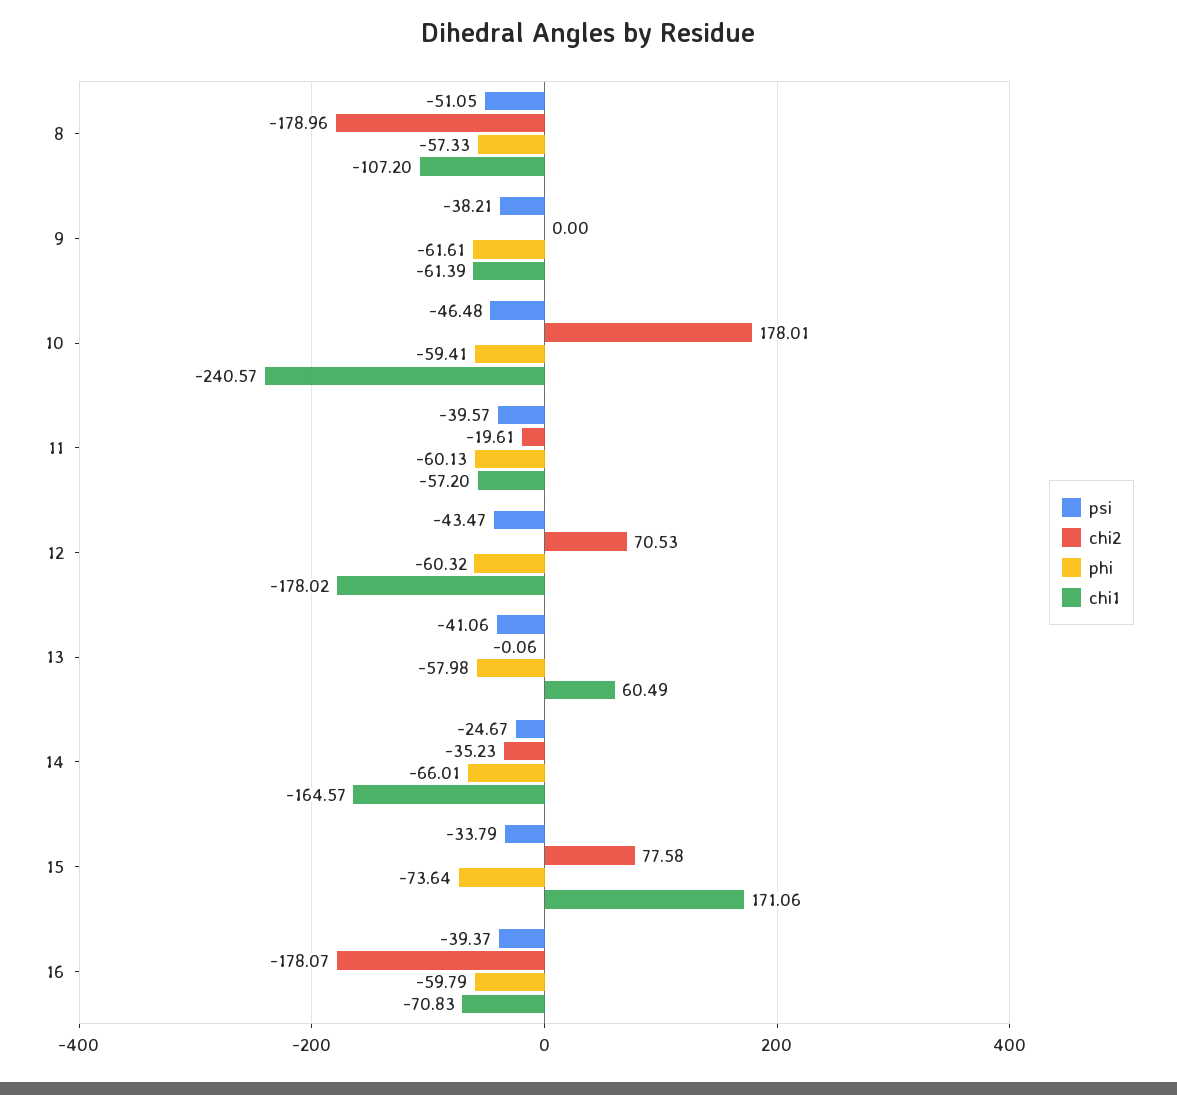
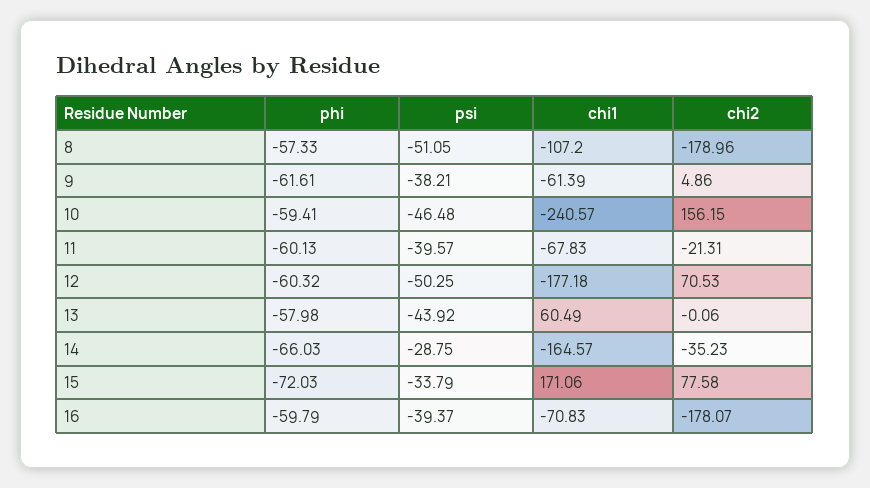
chi2, 9: 0 -> 4.86
chi2, 10: 178.01 -> 156.15
chi2, 11: -19.61 -> -21.31
chi1, 11: -57.2 -> -67.83
psi, 12: -43.47 -> -50.25
chi1, 12: -178.02 -> -177.18
psi, 13: -41.06 -> -43.92
psi, 14: -24.67 -> -28.75
phi, 14: -66.01 -> -66.03
phi, 15: -73.64 -> -72.03

